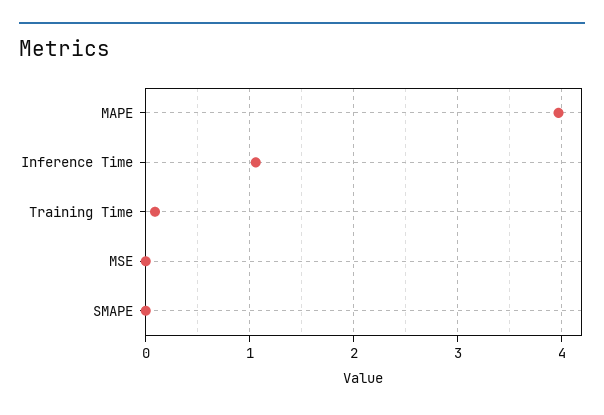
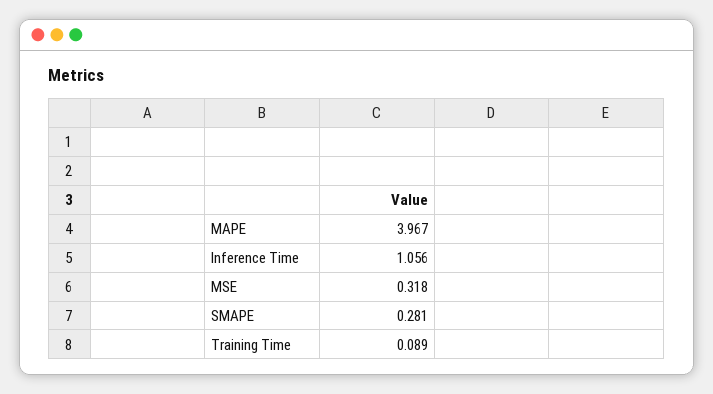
MSE: 0 -> 0.318
SMAPE: 0 -> 0.281

